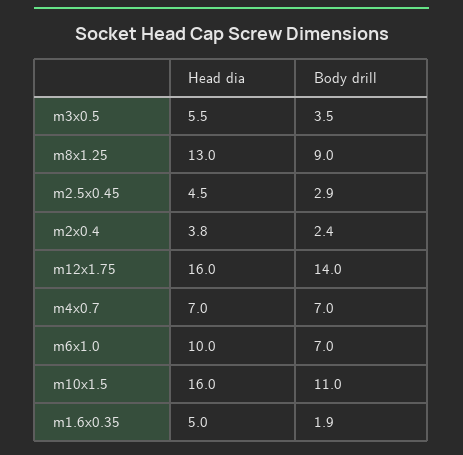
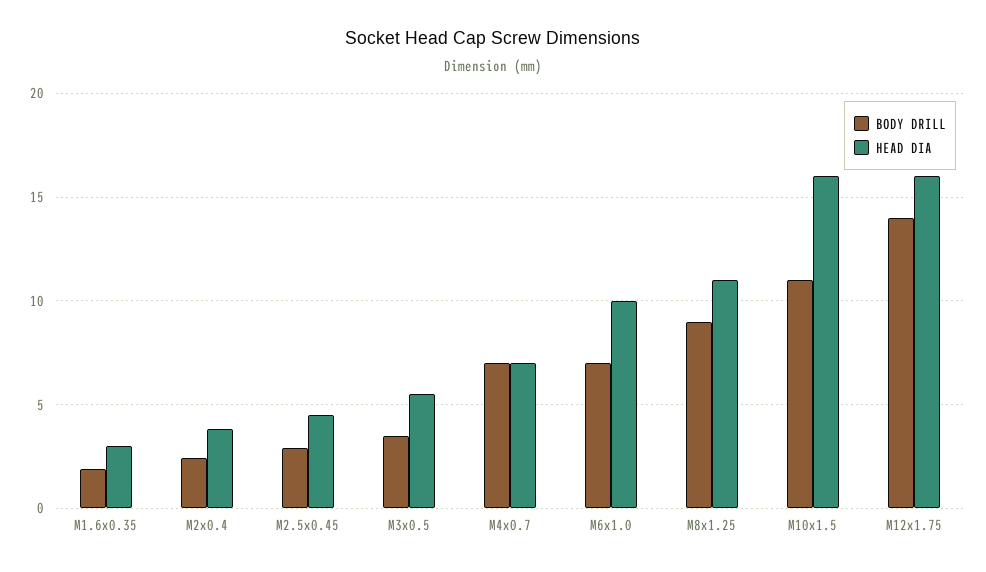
Head dia, m8x1.25: 13 -> 11
Head dia, m1.6x0.35: 5 -> 3

